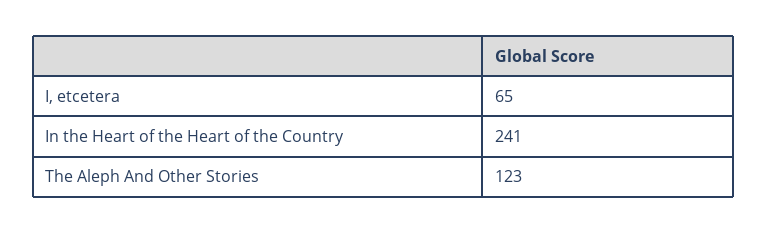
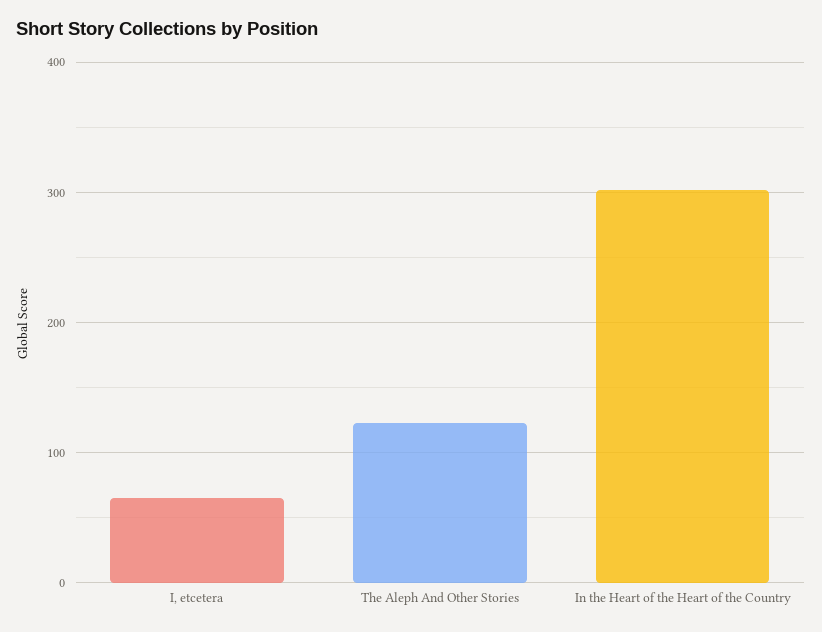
In the Heart of the Heart of the Country: 241 -> 300

